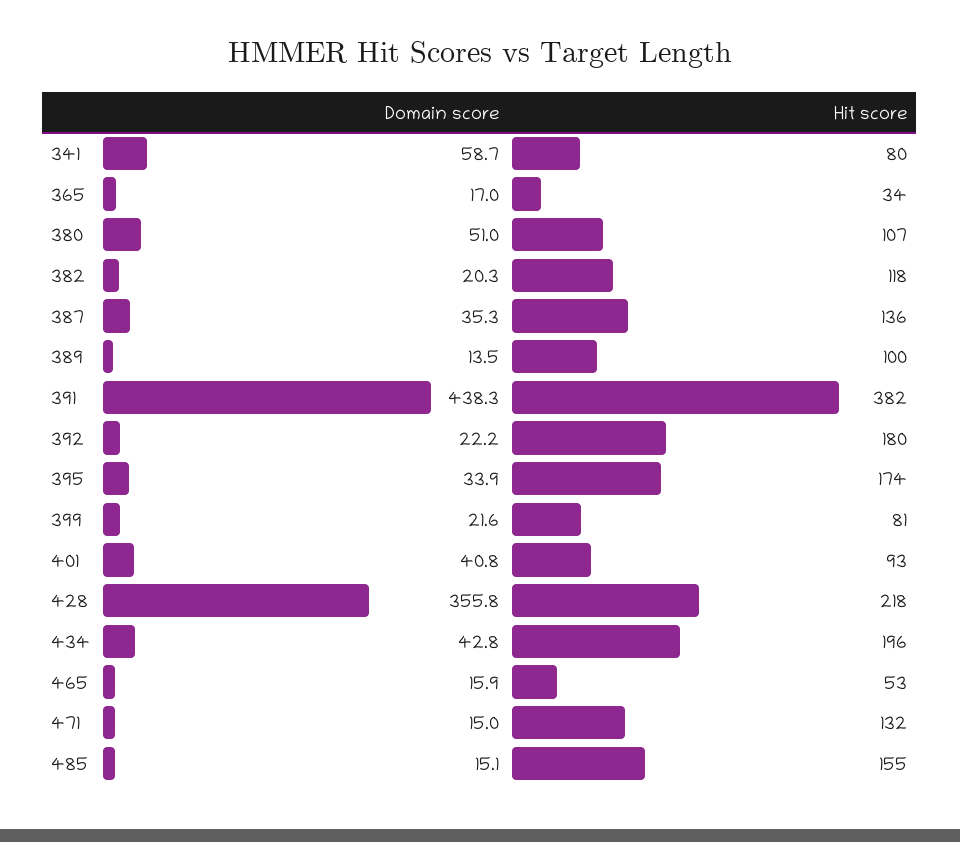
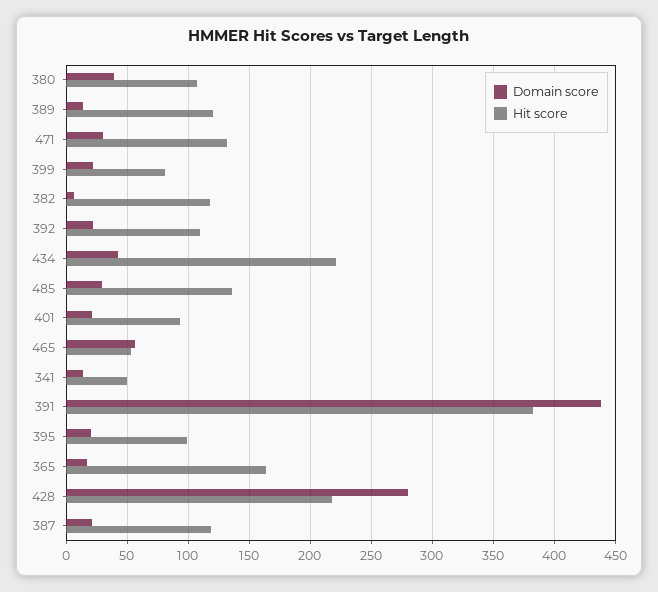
Domain score, 341: 58.7 -> 15
Hit score, 341: 80 -> 50
Hit score, 365: 34 -> 165
Domain score, 380: 51 -> 40
Domain score, 382: 20.3 -> 5
Domain score, 387: 35.3 -> 20
Hit score, 387: 136 -> 120
Hit score, 389: 100 -> 120
Hit score, 392: 180 -> 110
Domain score, 395: 33.9 -> 20
Hit score, 395: 174 -> 100
Domain score, 401: 40.8 -> 20
Domain score, 428: 355.8 -> 280
Hit score, 434: 196 -> 220
Domain score, 465: 15.9 -> 55
Domain score, 471: 15 -> 30
Domain score, 485: 15.1 -> 30
Hit score, 485: 155 -> 135

